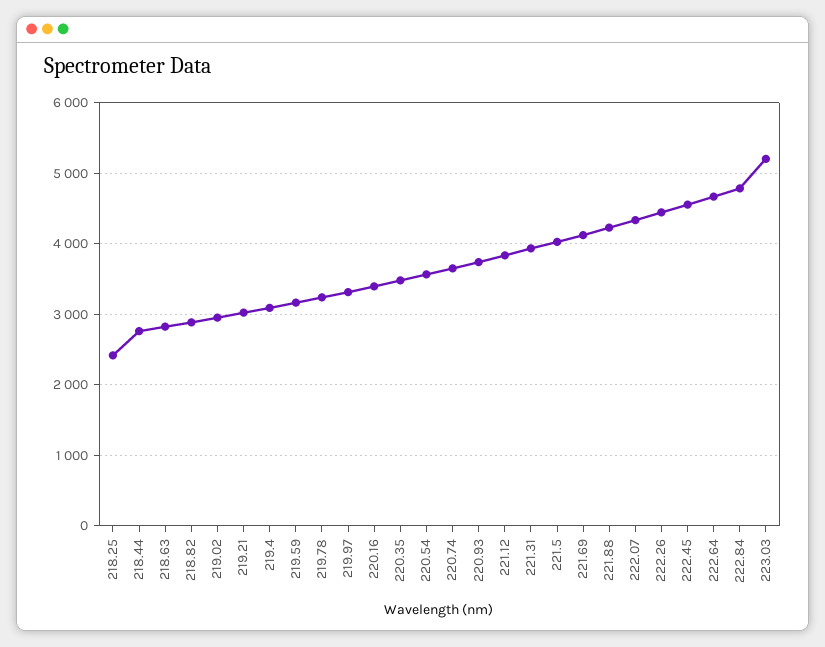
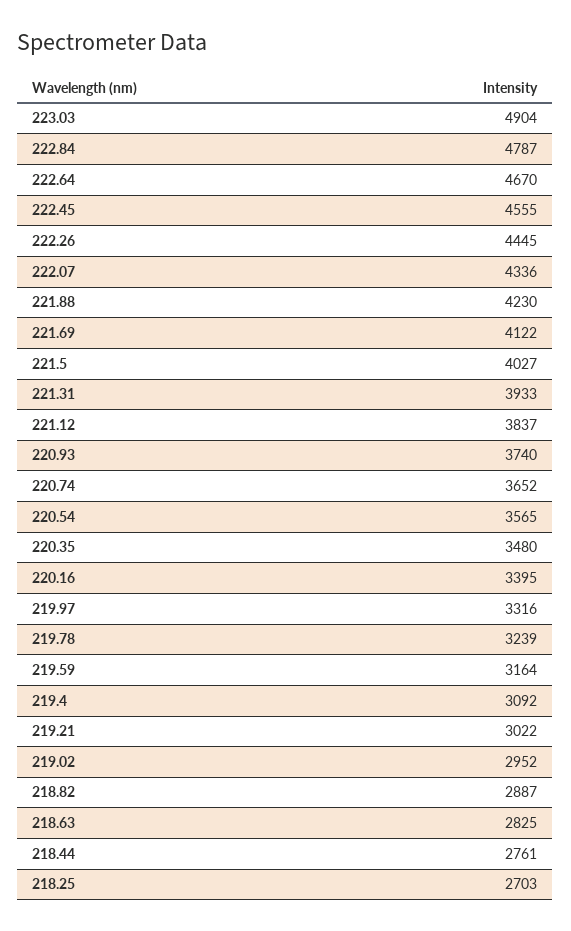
218.25: 2400 -> 2703
223.03: 5200 -> 4904

